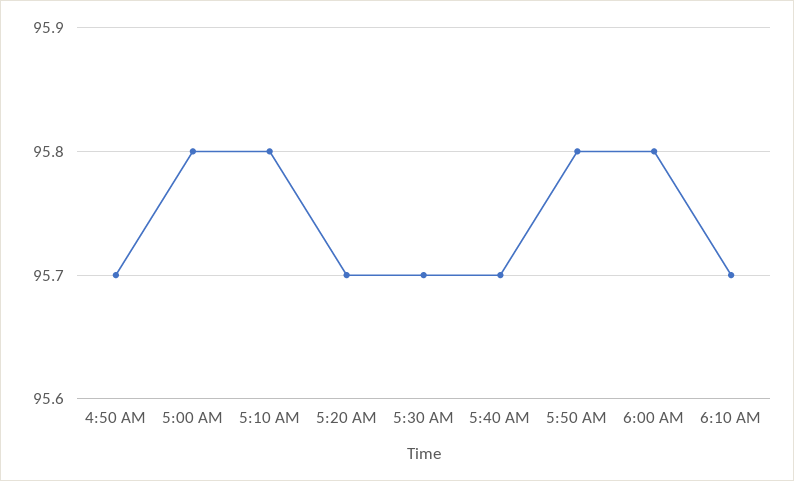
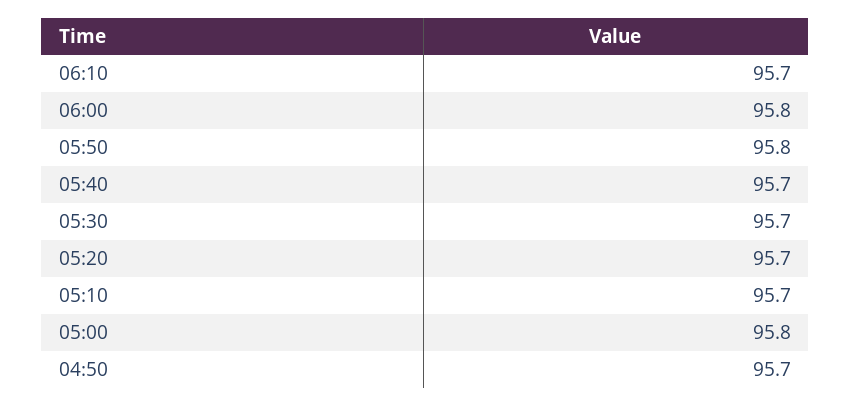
5:10 AM: 95.8 -> 95.7

